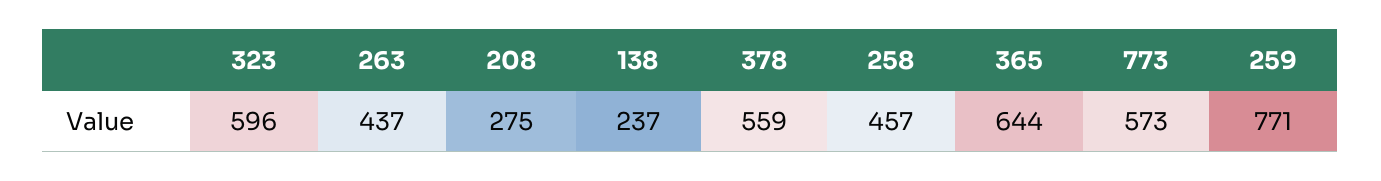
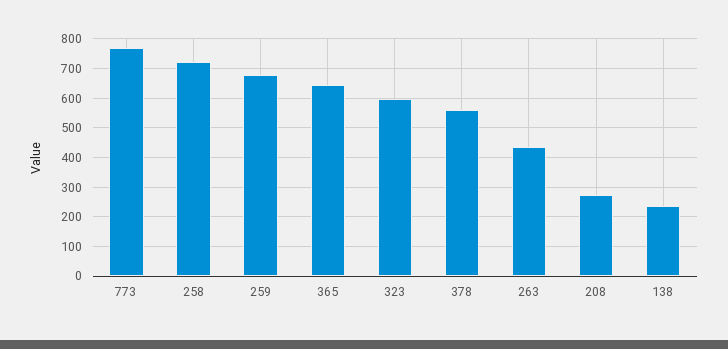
258: 457 -> 725
773: 573 -> 775
259: 771 -> 675

